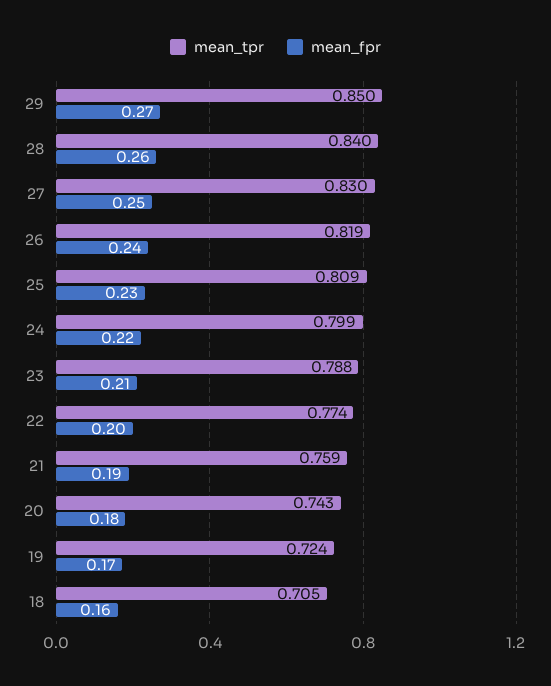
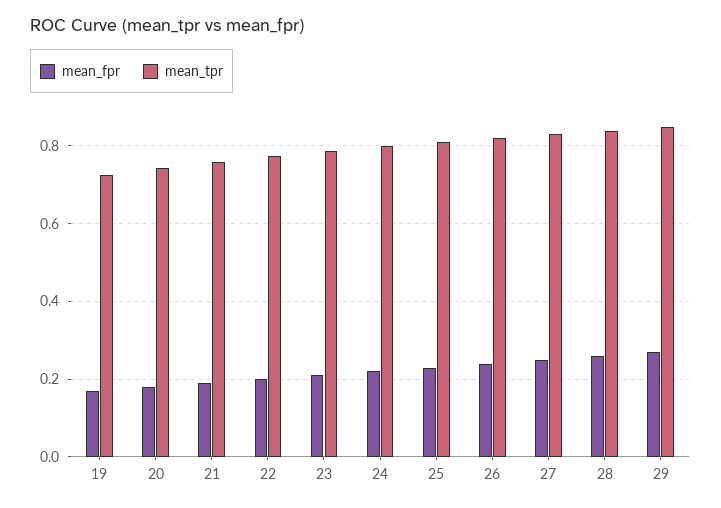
mean_tpr, 18: 0.705 -> none
mean_fpr, 18: 0.16 -> none

